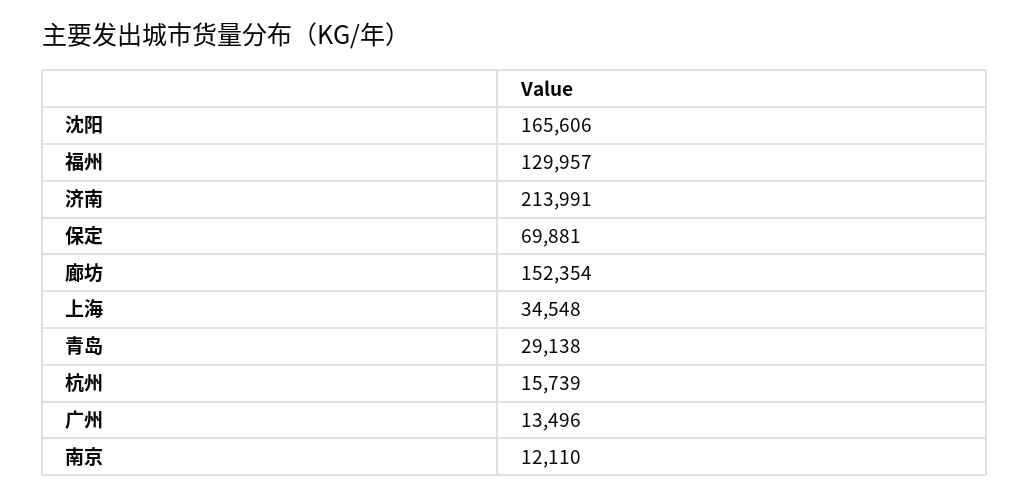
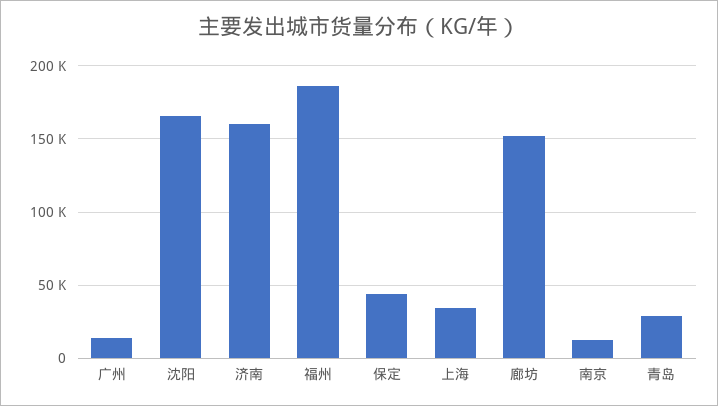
福州: 129957 -> 185000
济南: 213991 -> 160000
保定: 69881 -> 45000
杭州: 15739 -> none

